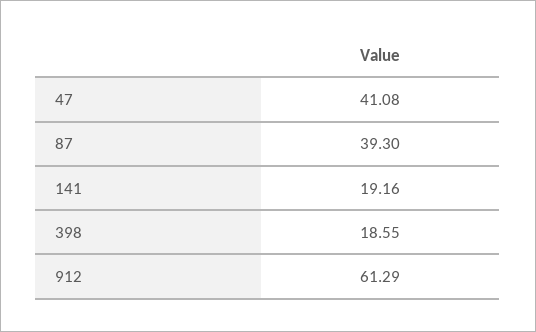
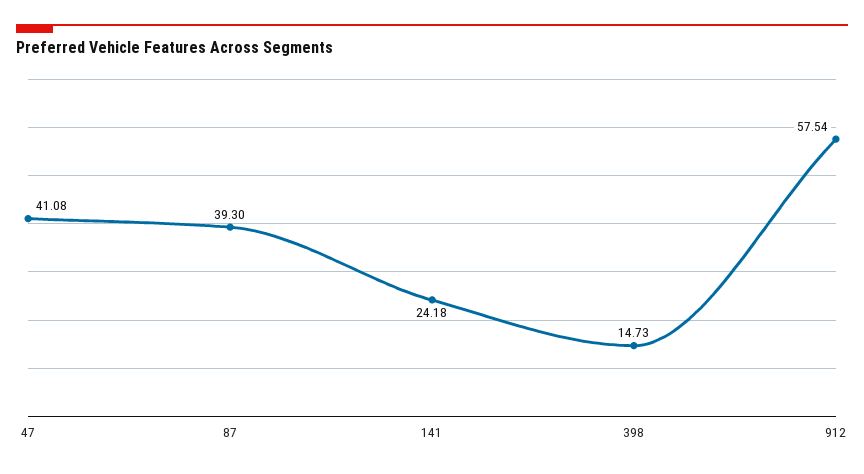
141: 19.16 -> 24.18
398: 18.55 -> 14.73
912: 61.29 -> 57.54

